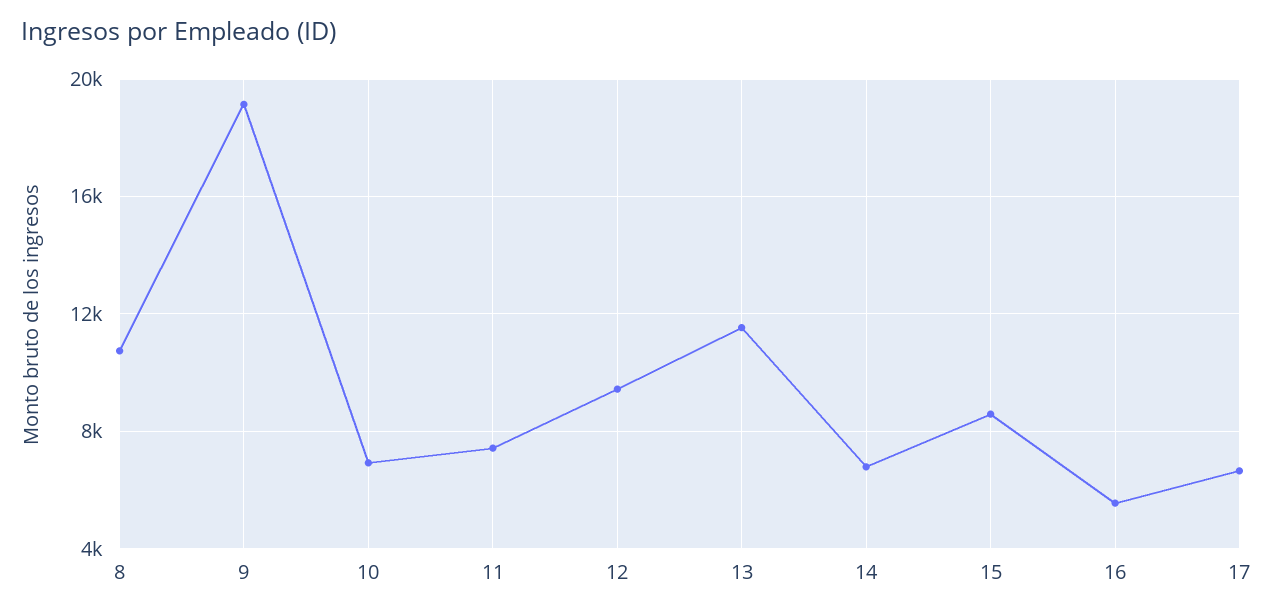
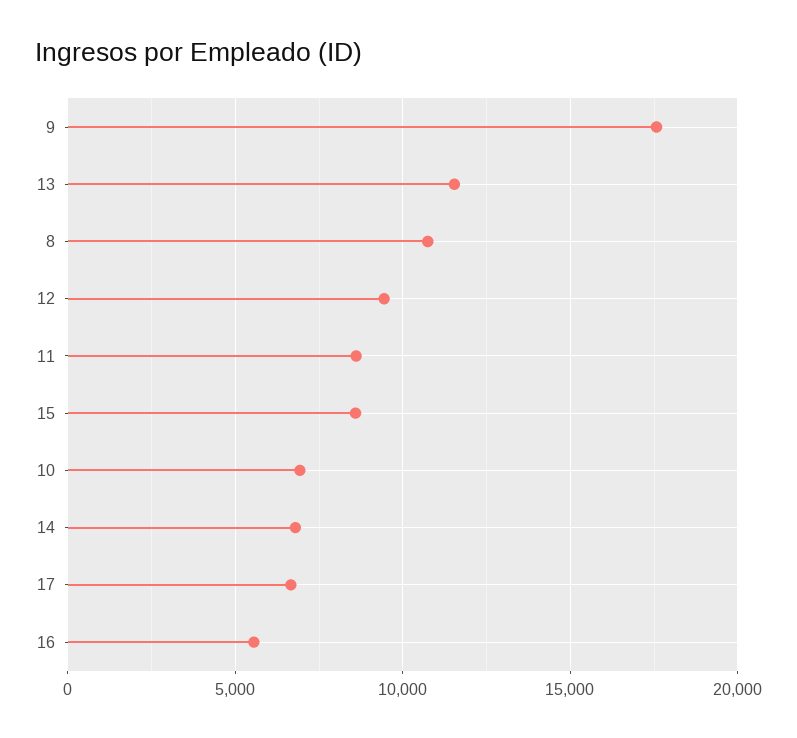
9: 19000 -> 17500
11: 7500 -> 8500

